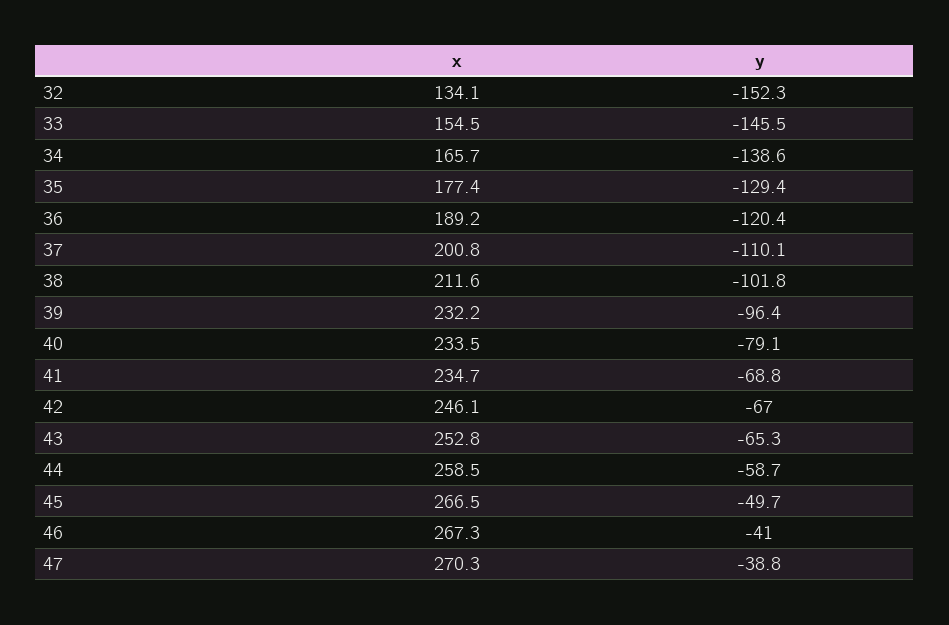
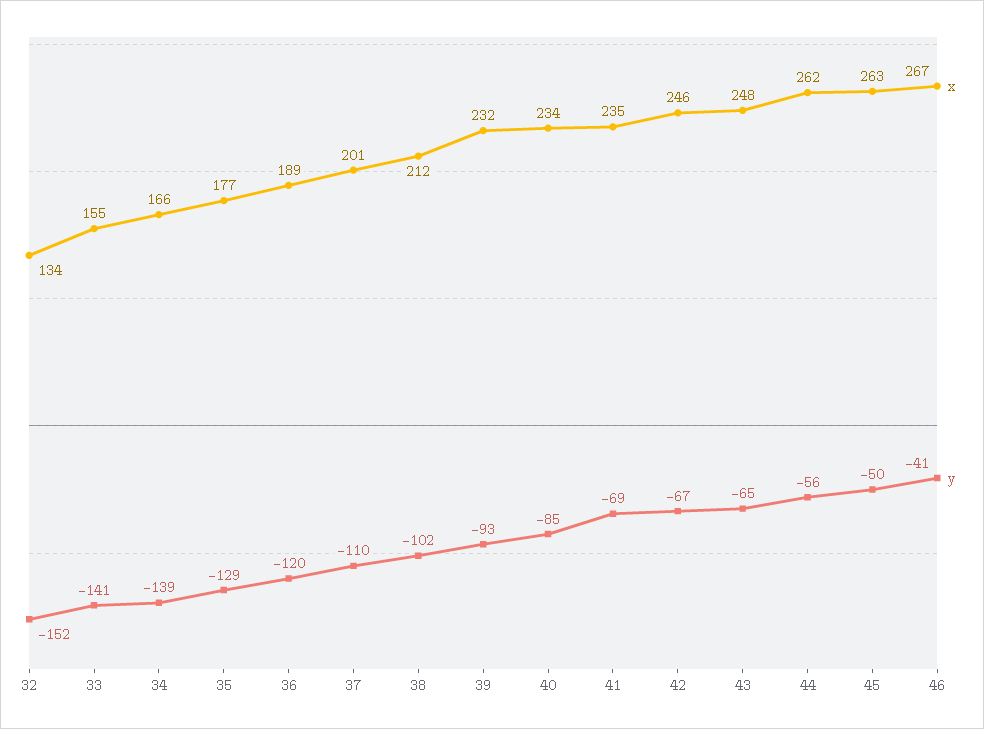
y, 33: -145.5 -> -141
y, 39: -96.4 -> -93
y, 40: -79.1 -> -85
x, 43: 252.8 -> 248
x, 44: 258.5 -> 262
y, 44: -58.7 -> -56
x, 45: 266.5 -> 263
x, 47: 270.3 -> none
y, 47: -38.8 -> none

